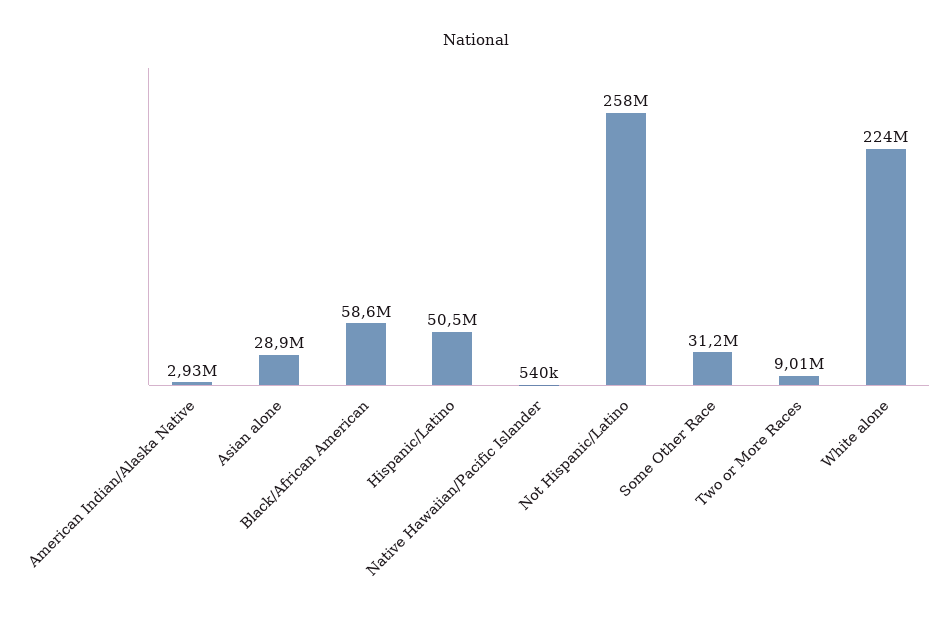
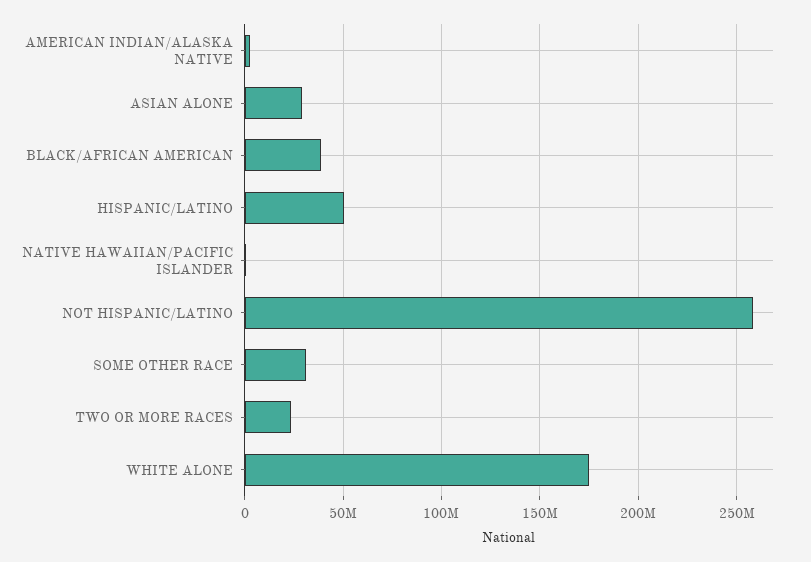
Black/African American: 58600000 -> 40000000
Two or More Races: 9010000 -> 25000000
White alone: 224000000 -> 175000000

